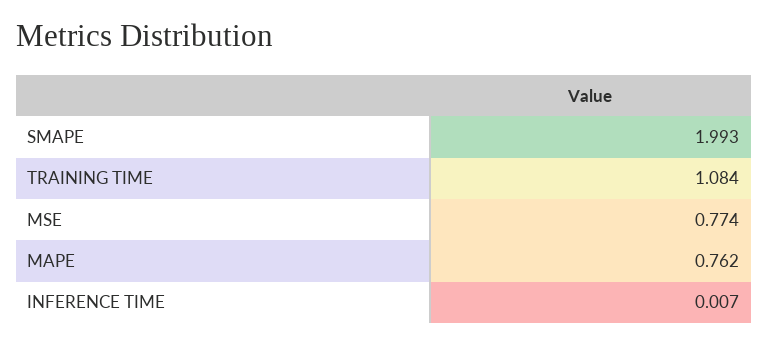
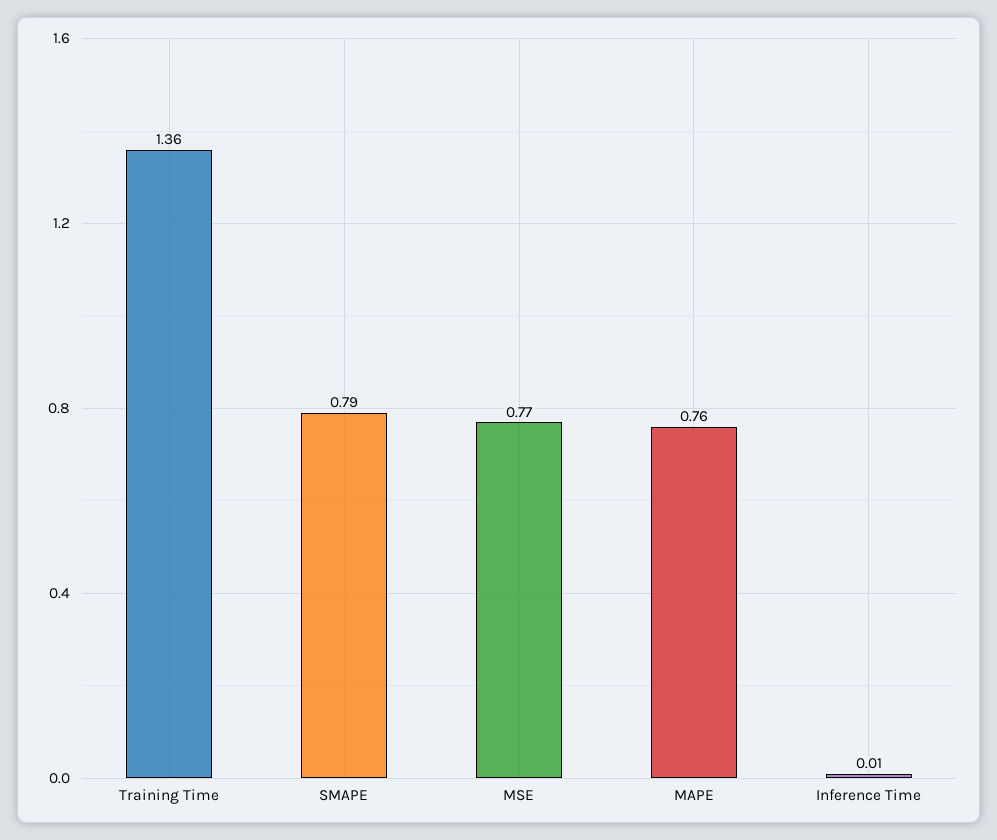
SMAPE: 1.993 -> 0.79
TRAINING TIME: 1.084 -> 1.36

